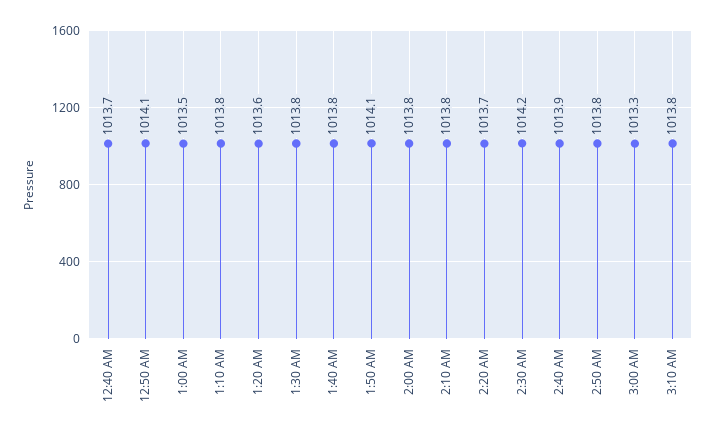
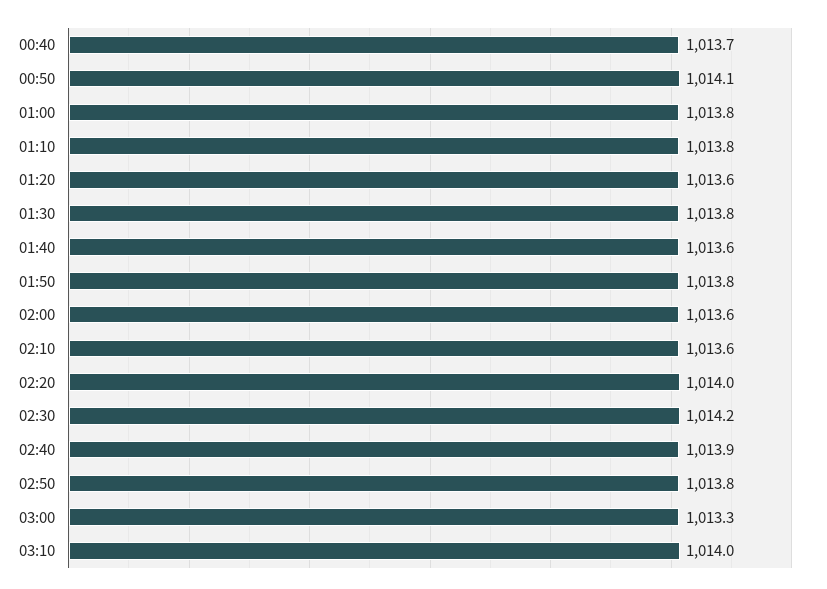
1:00 AM: 1013.5 -> 1013.8
1:40 AM: 1013.8 -> 1013.6
1:50 AM: 1014.1 -> 1013.8
2:00 AM: 1013.8 -> 1013.6
2:10 AM: 1013.8 -> 1013.6
2:20 AM: 1013.7 -> 1014
3:10 AM: 1013.8 -> 1014

